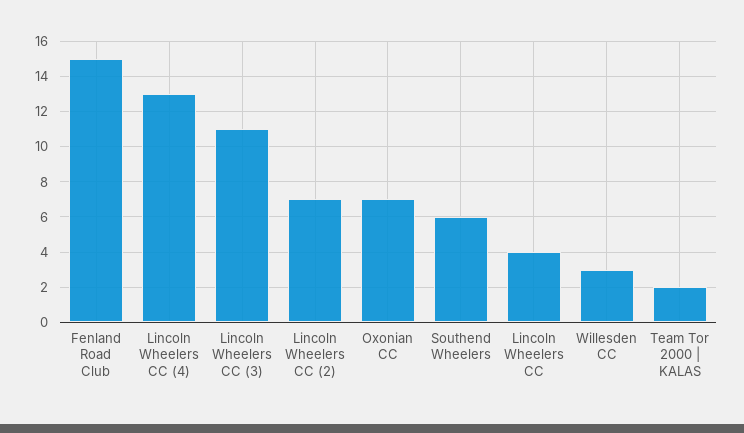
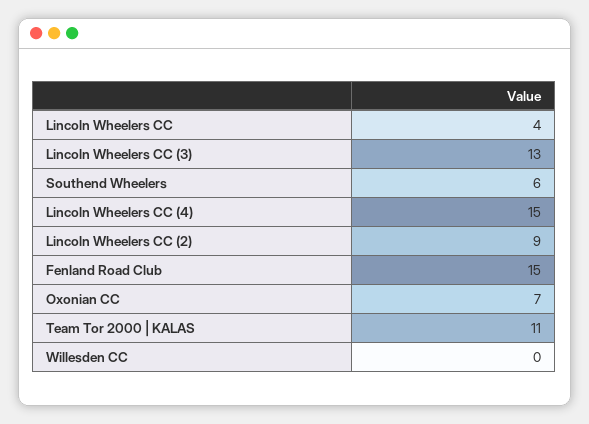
Lincoln Wheelers CC (4): 13 -> 15
Lincoln Wheelers CC (3): 11 -> 13
Lincoln Wheelers CC (2): 7 -> 9
Willesden CC: 3 -> 0
Team Tor 2000 | KALAS: 2 -> 11

